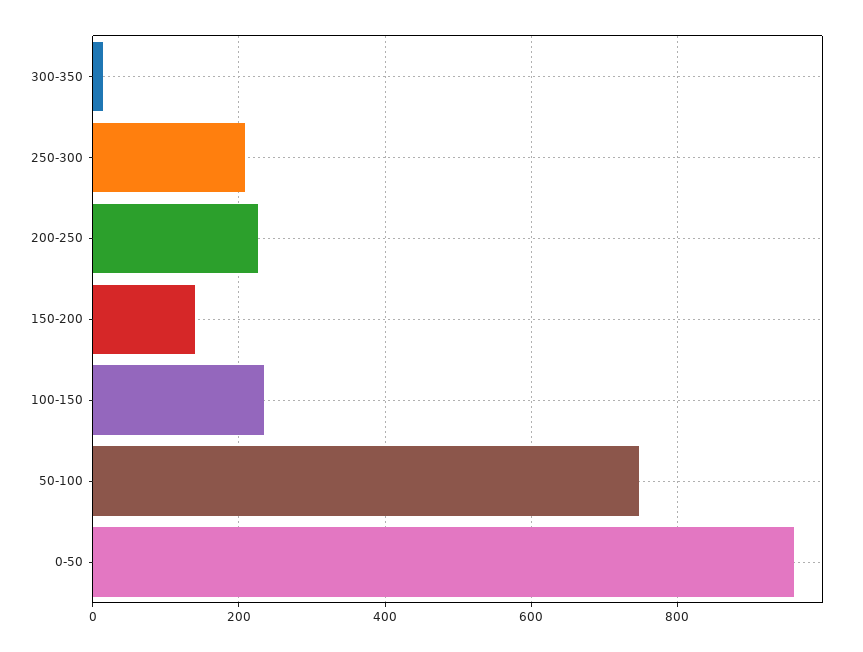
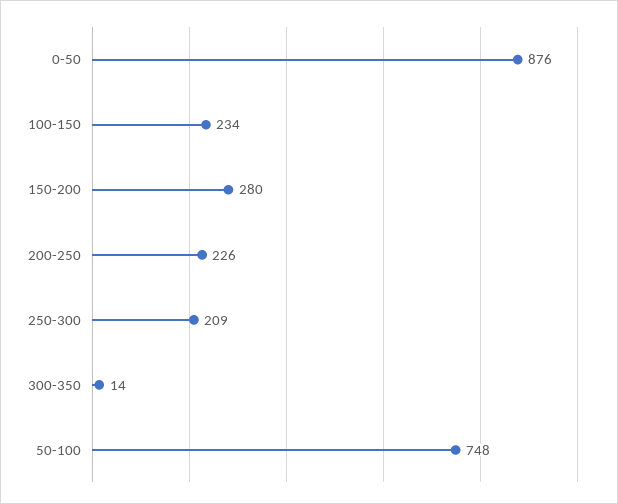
150-200: 140 -> 280
0-50: 960 -> 876

